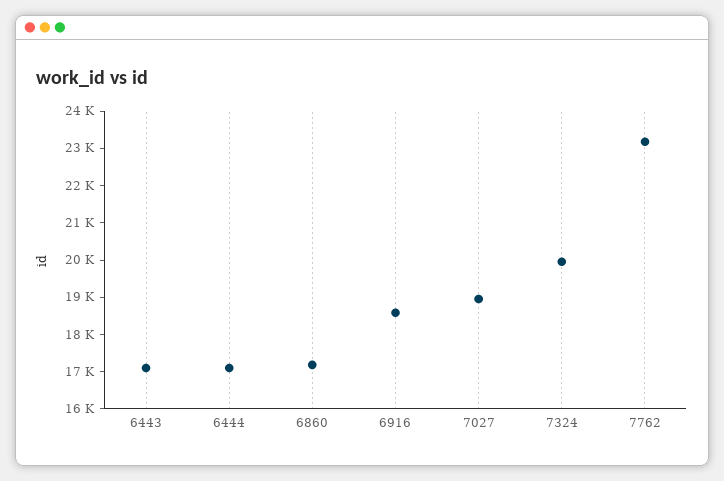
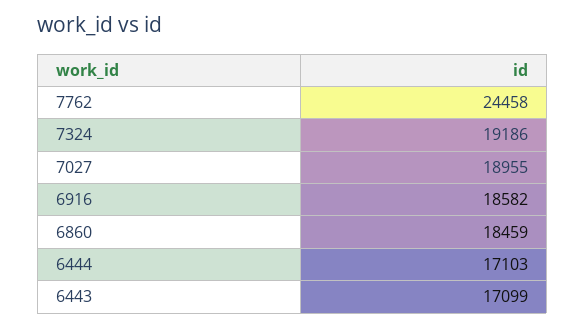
6860: 17250 -> 18459
7324: 20000 -> 19186
7762: 23250 -> 24458

